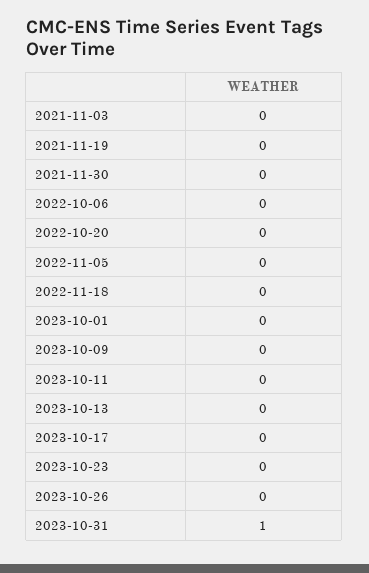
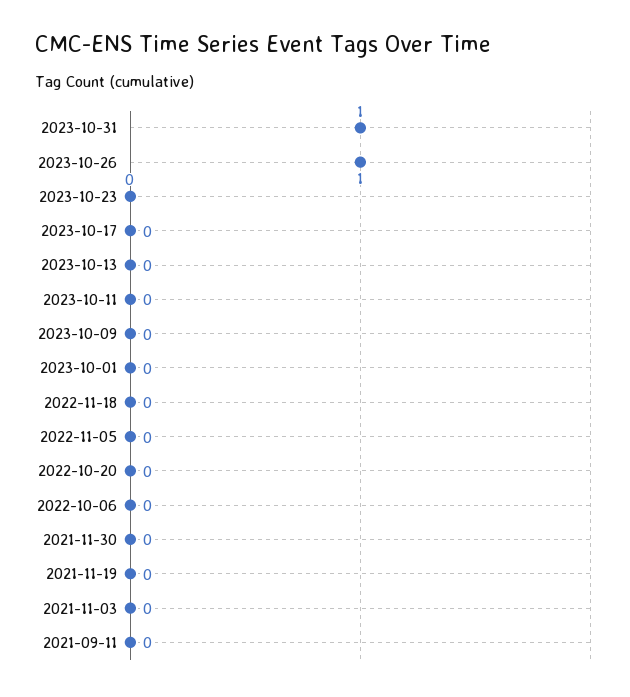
2023-10-26: 0 -> 1
2021-09-11: none -> 0

